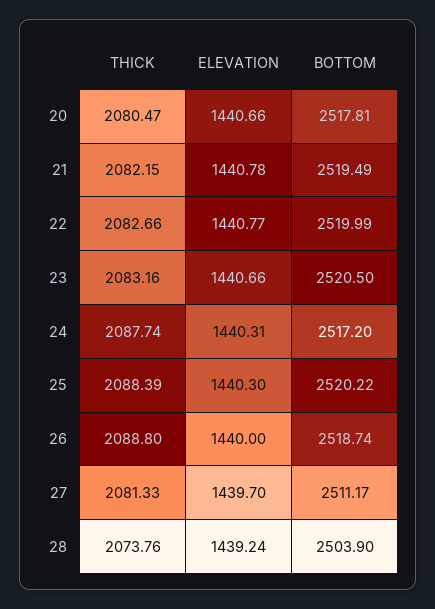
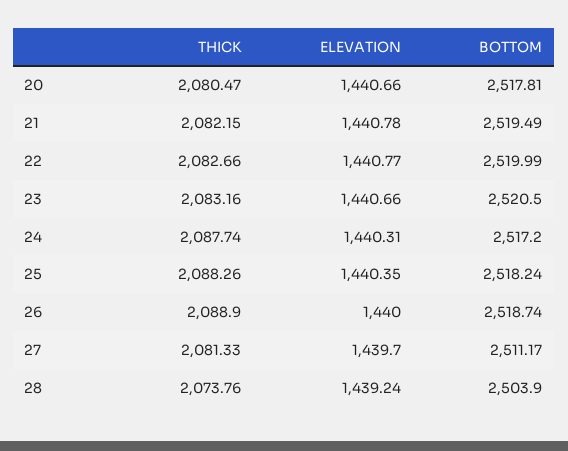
THICK, 25: 2088.39 -> 2088.26
ELEVATION, 25: 1440.3 -> 1440.35
BOTTOM, 25: 2520.22 -> 2518.24
THICK, 26: 2088.8 -> 2088.9

